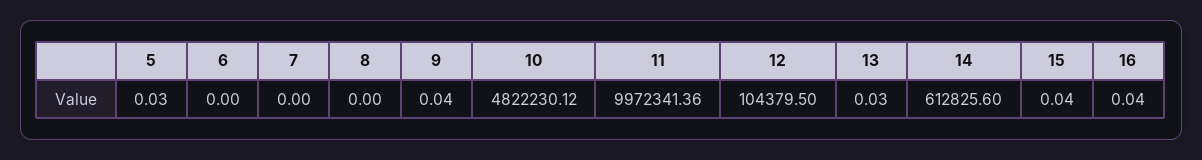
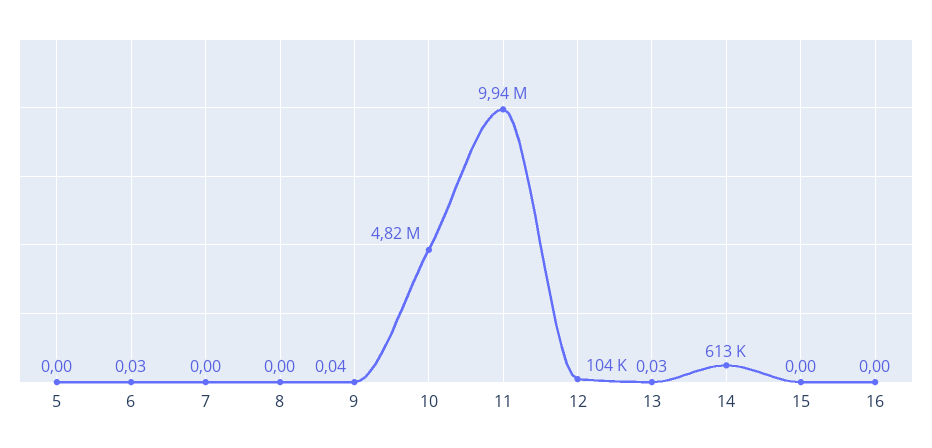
5: 0.03 -> 0
6: 0 -> 0.03
11: 9972341.36 -> 9940000
15: 0.04 -> 0
16: 0.04 -> 0

